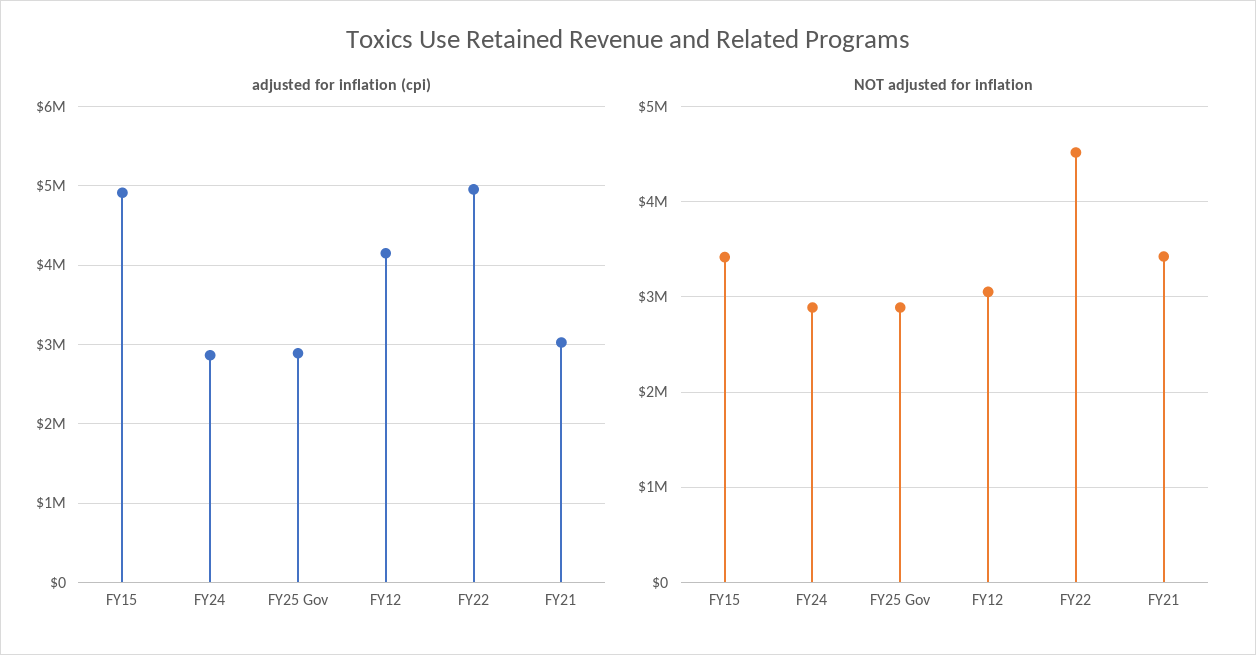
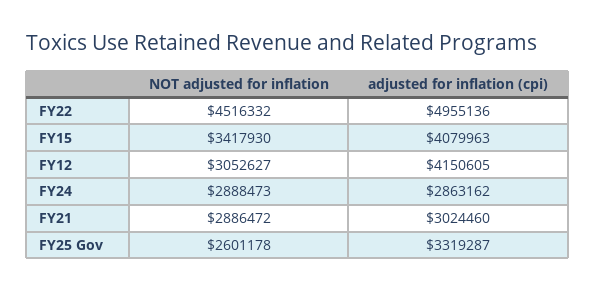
adjusted for inflation (cpi), FY15: 4900000 -> 4079963
adjusted for inflation (cpi), FY25 Gov: 2900000 -> 3319287
NOT adjusted for inflation, FY25 Gov: 2900000 -> 2601178
NOT adjusted for inflation, FY21: 3400000 -> 2886472

